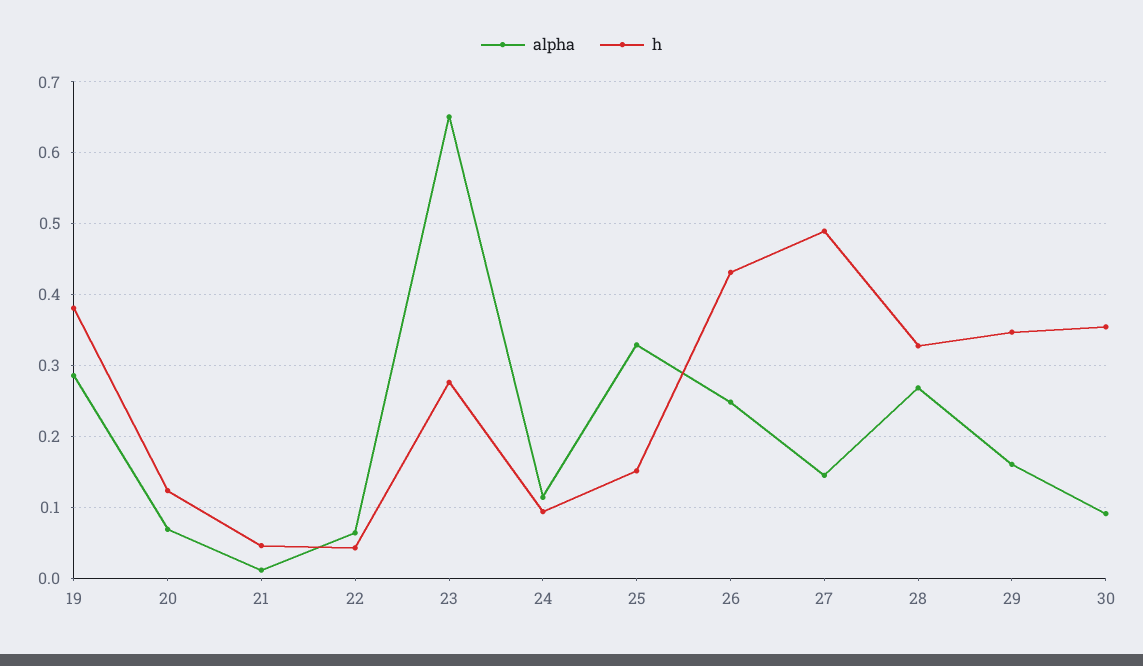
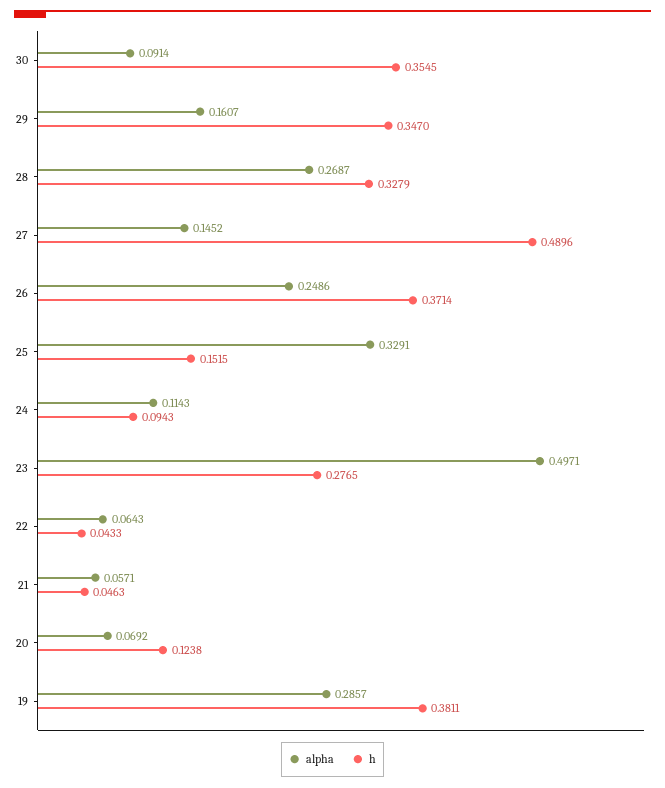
alpha, 21: 0.01 -> 0.0571
alpha, 23: 0.65 -> 0.4971
h, 26: 0.43 -> 0.3714

